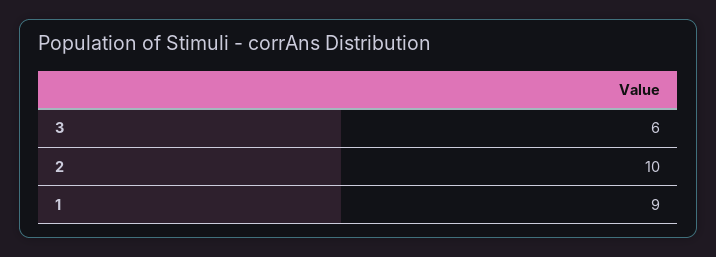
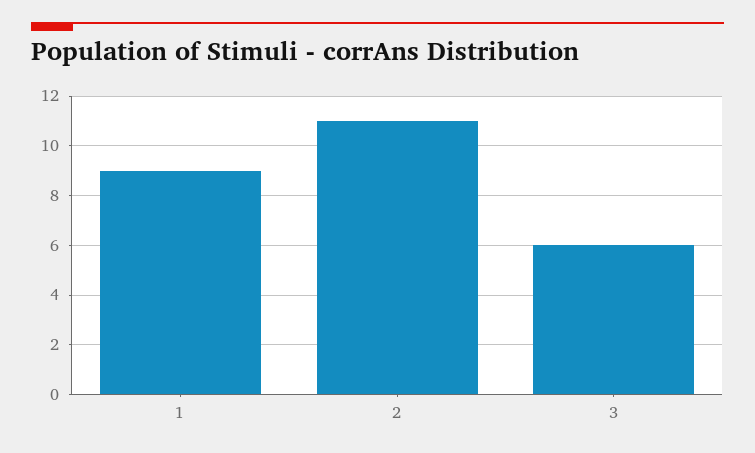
2: 10 -> 11

